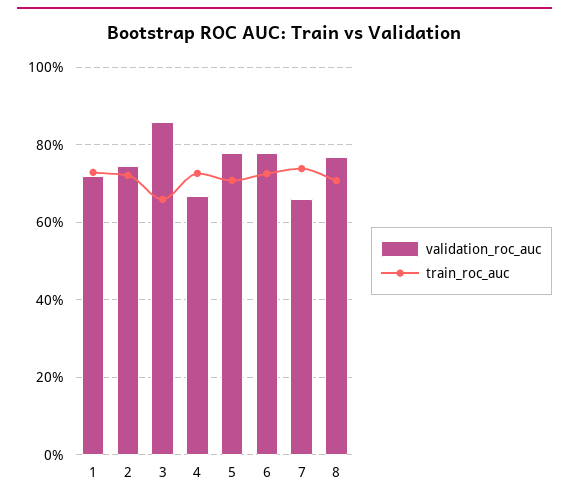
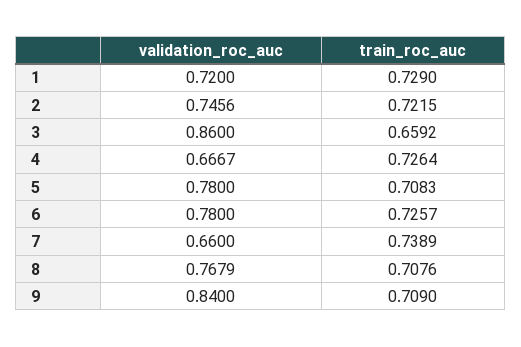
validation_roc_auc, 9: none -> 0.84
train_roc_auc, 9: none -> 0.709

